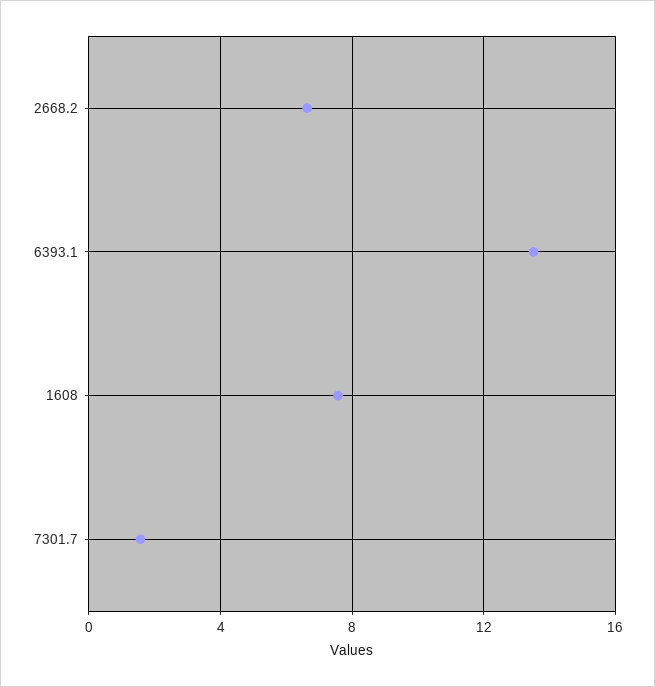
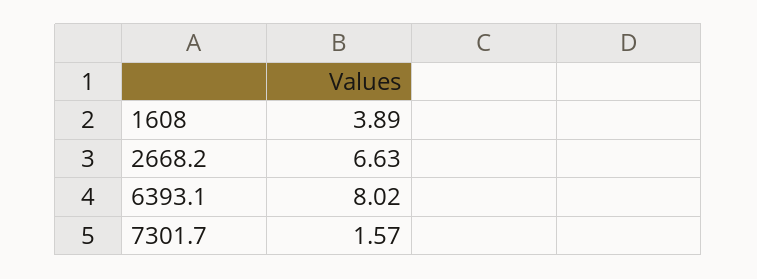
6393.1: 13.5 -> 8.02
1608: 7.5 -> 3.89

